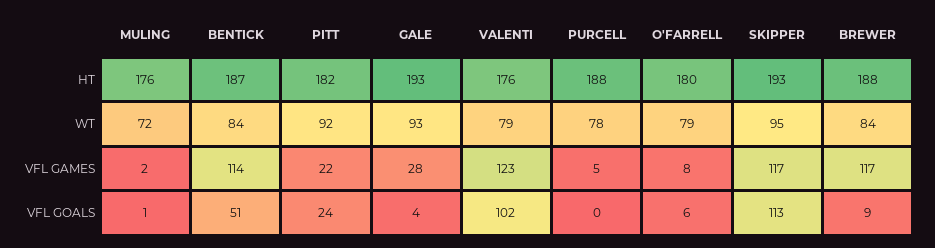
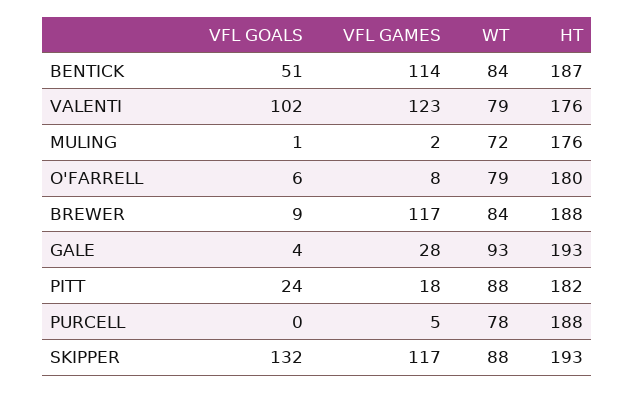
PITT, WT: 92 -> 88
SKIPPER, WT: 95 -> 88
PITT, VFL GAMES: 22 -> 18
SKIPPER, VFL GOALS: 113 -> 132

